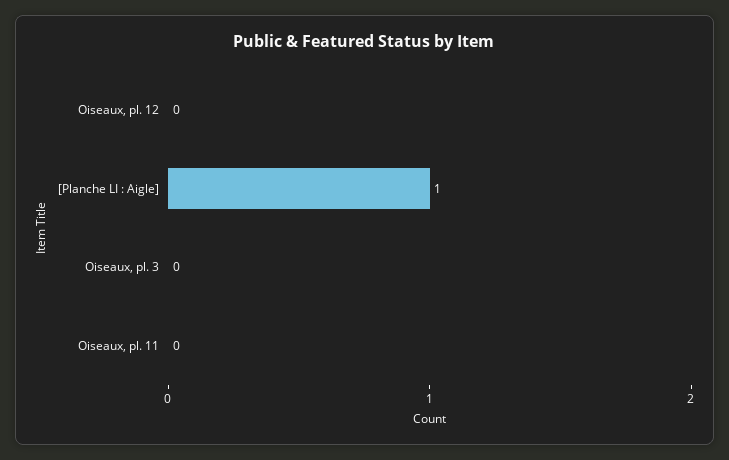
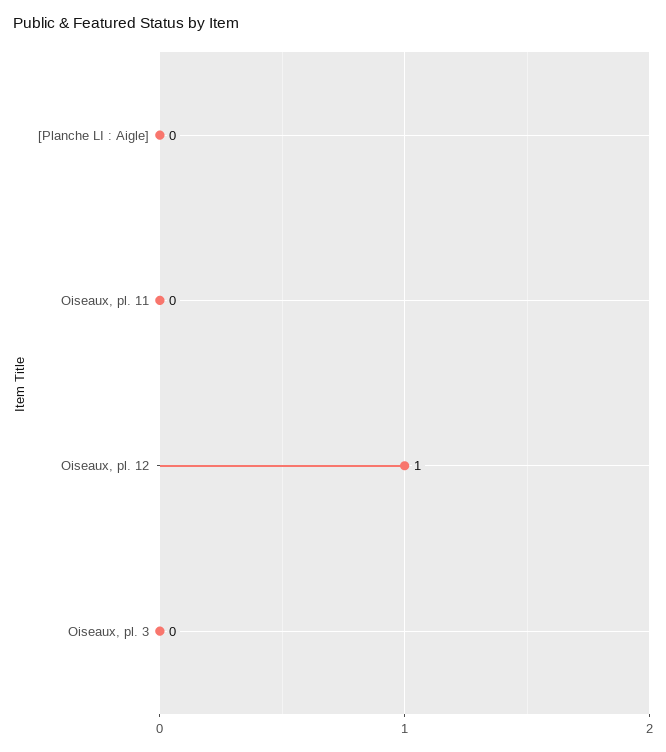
Oiseaux, pl. 12: 0 -> 1
[Planche LI : Aigle]: 1 -> 0

